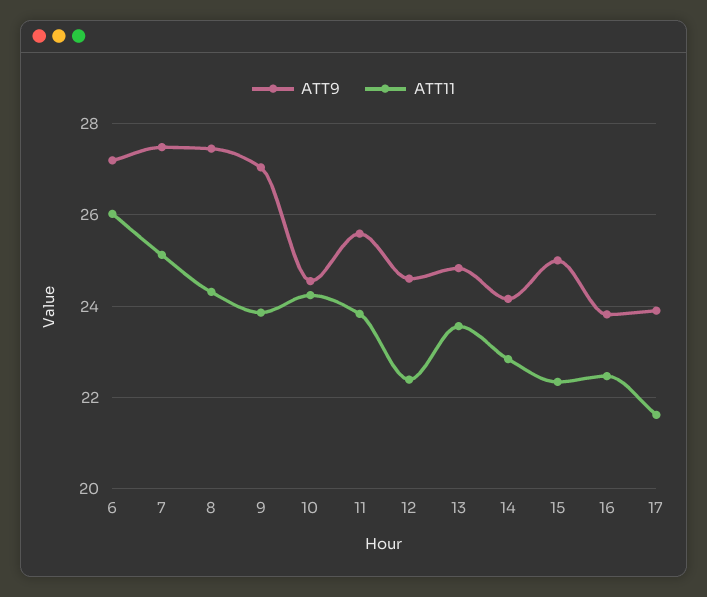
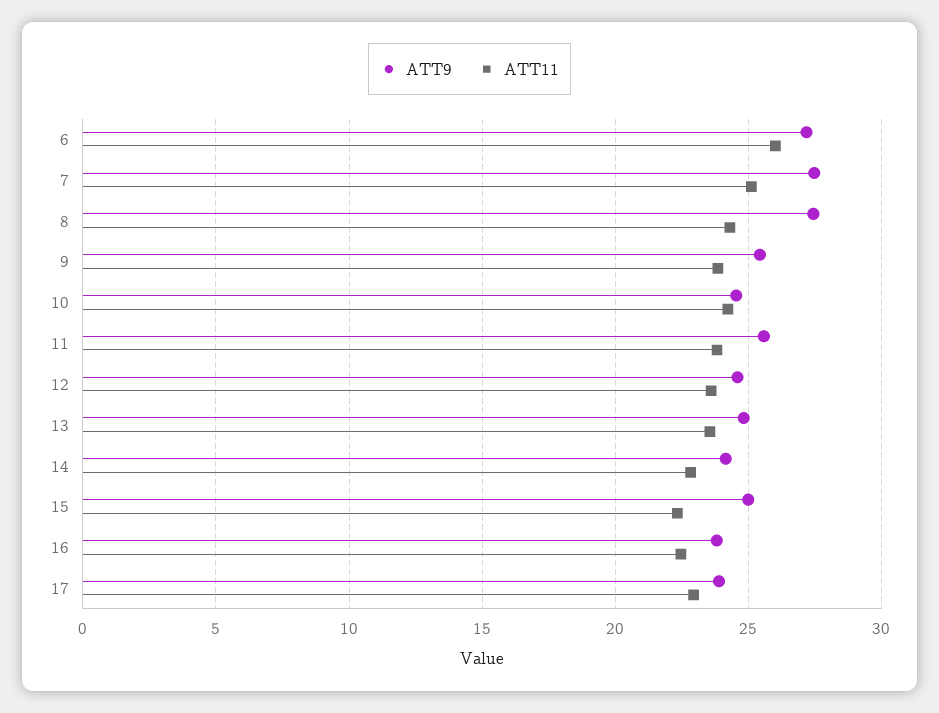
ATT9, 9: 27 -> 25.5
ATT11, 12: 22.4 -> 23.5
ATT11, 17: 21.6 -> 23

